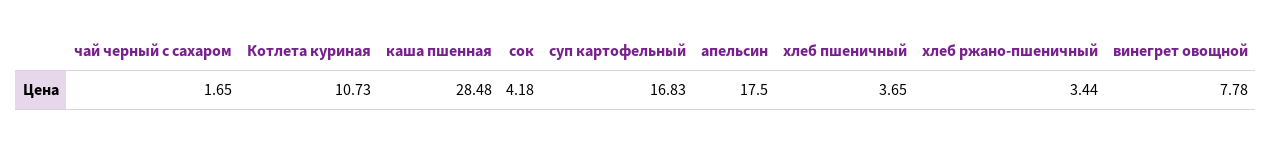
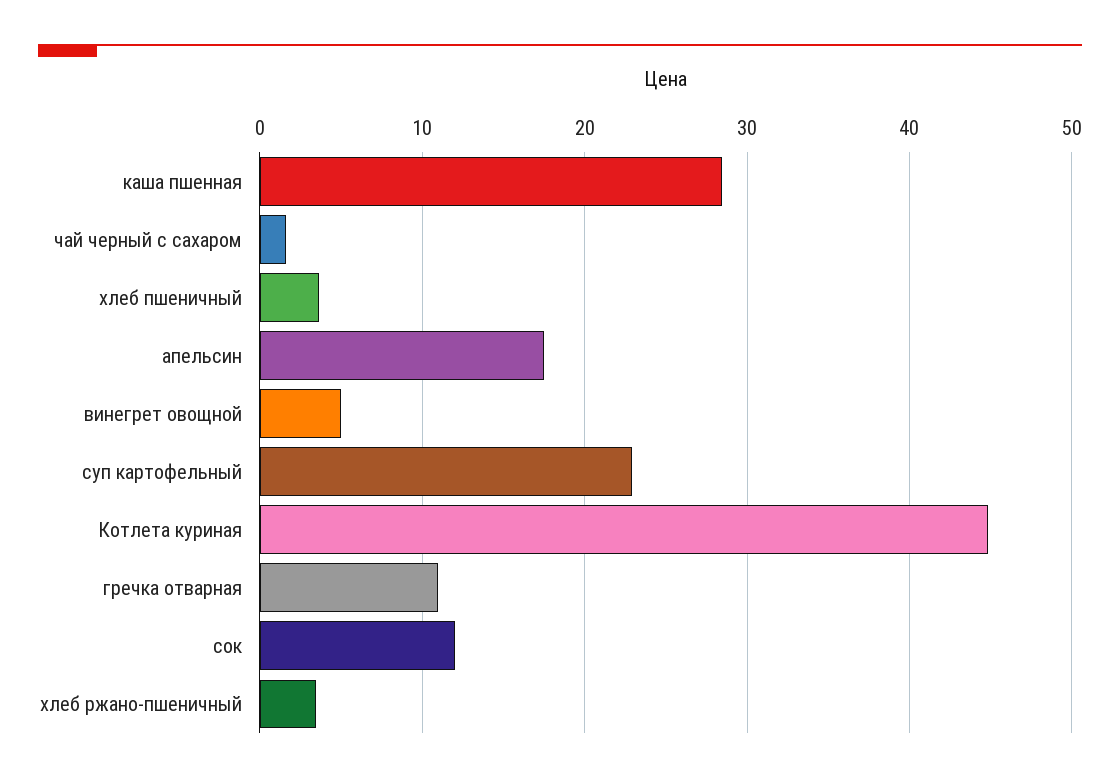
Котлета куриная: 10.73 -> 45
сок: 4.18 -> 12
суп картофельный: 16.83 -> 23
винегрет овощной: 7.78 -> 5
гречка отварная: none -> 11

